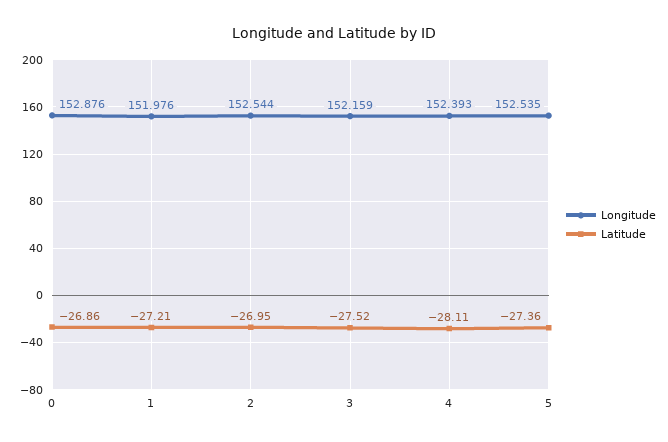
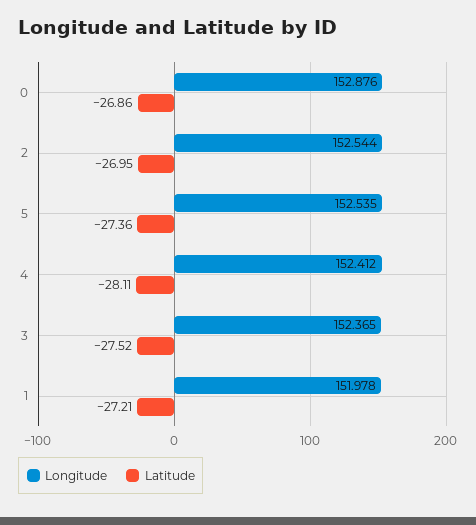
Longitude, 1: 151.976 -> 151.978
Longitude, 3: 152.159 -> 152.365
Longitude, 4: 152.393 -> 152.412

